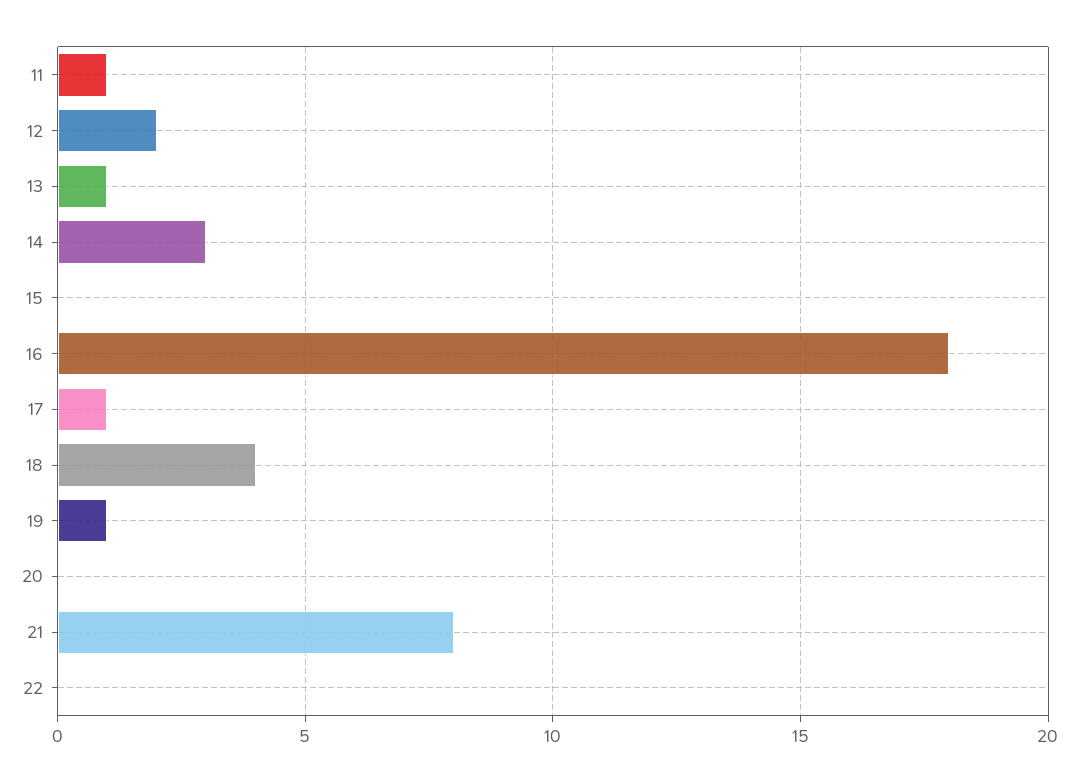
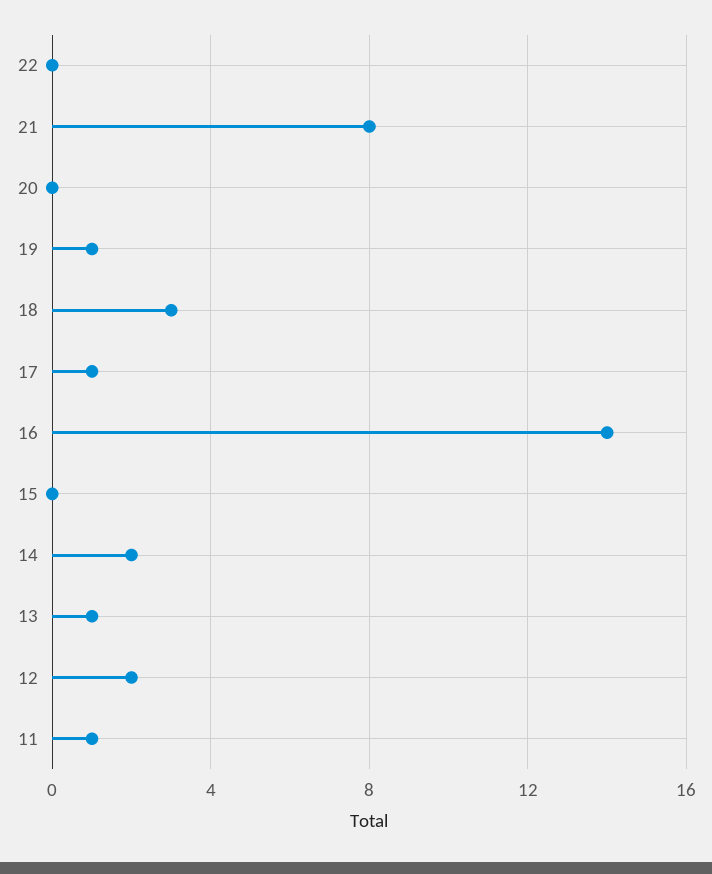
14: 3 -> 2
16: 18 -> 14
18: 4 -> 3

